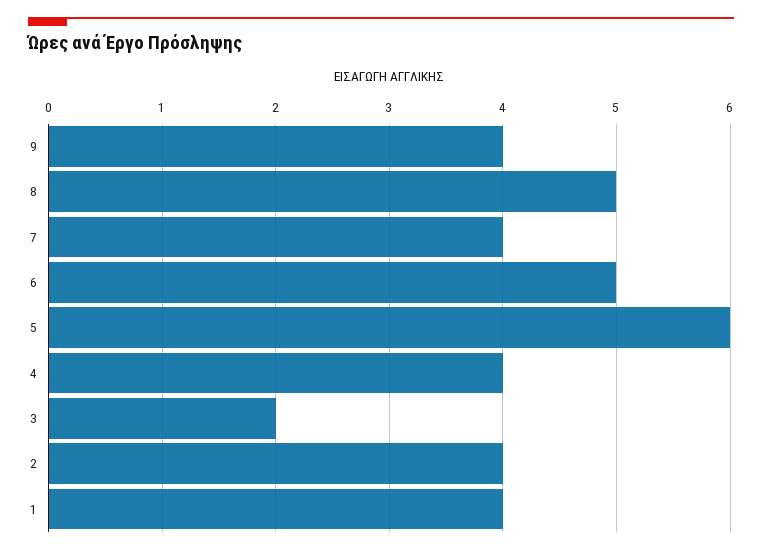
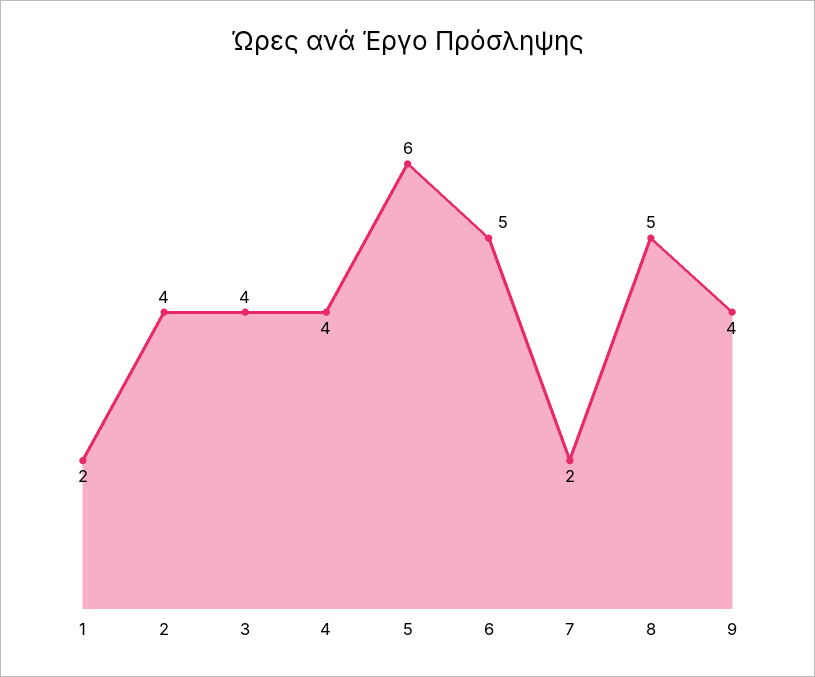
7: 4 -> 2
3: 2 -> 4
1: 4 -> 2

